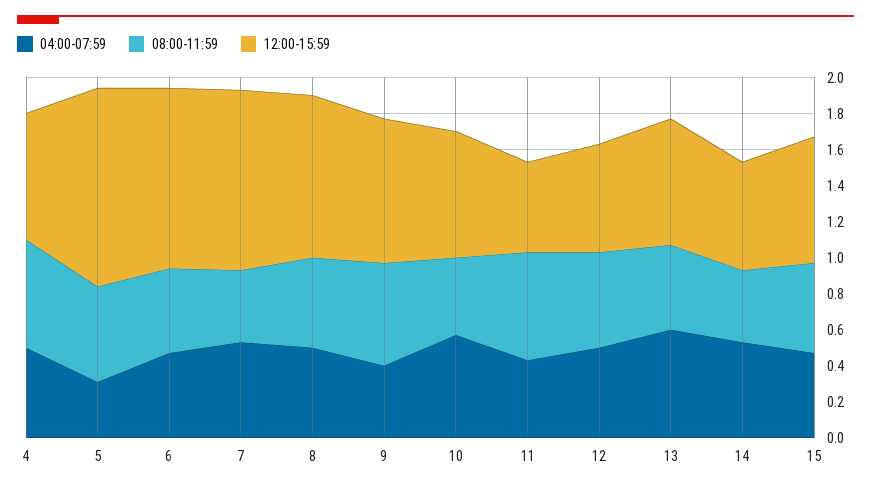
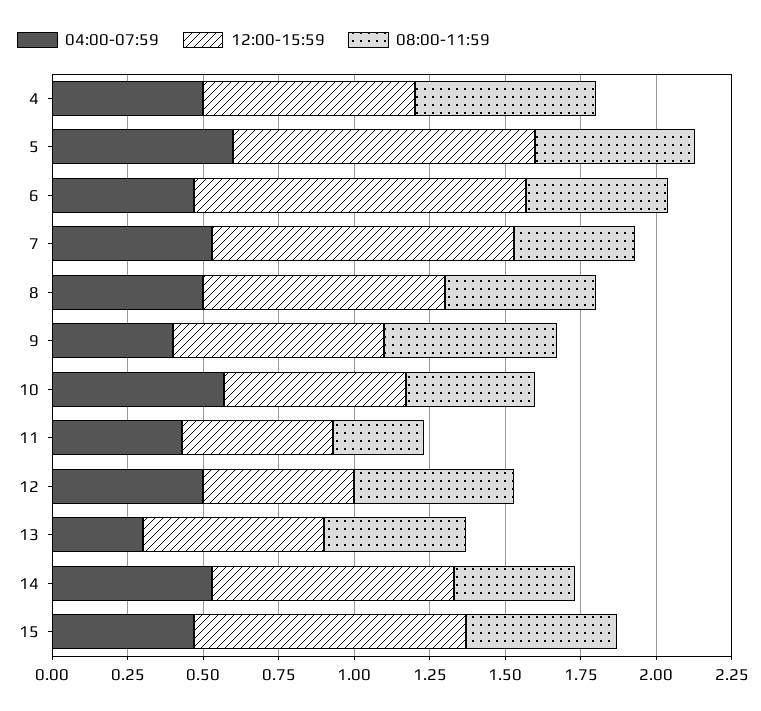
04:00-07:59, 5: 0.3 -> 0.6
12:00-15:59, 5: 1.1 -> 1
12:00-15:59, 6: 1 -> 1.1
12:00-15:59, 8: 0.9 -> 0.8
12:00-15:59, 9: 0.8 -> 0.7
12:00-15:59, 10: 0.7 -> 0.6
08:00-11:59, 11: 0.6 -> 0.3
12:00-15:59, 12: 0.6 -> 0.5
04:00-07:59, 13: 0.6 -> 0.3
12:00-15:59, 13: 0.7 -> 0.6
12:00-15:59, 14: 0.6 -> 0.8
12:00-15:59, 15: 0.7 -> 0.9

